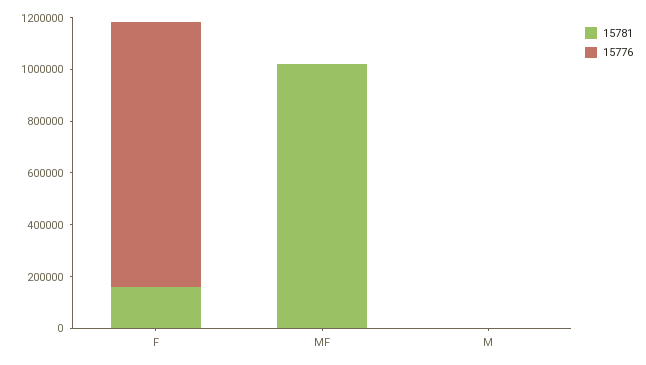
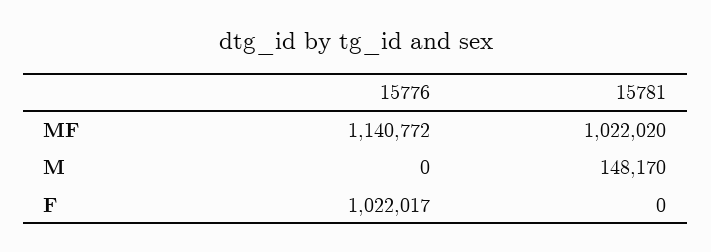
15781, F: 150000 -> 0
15776, MF: 0 -> 1140772
15781, M: 0 -> 148170

